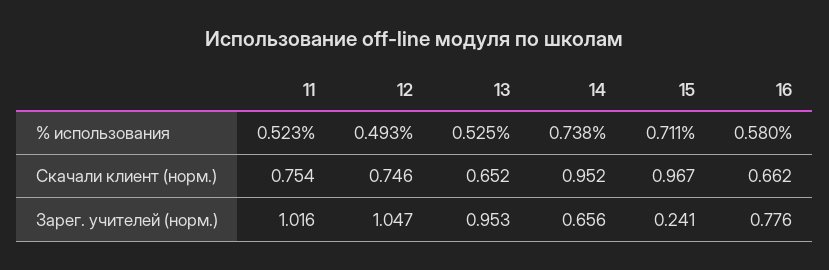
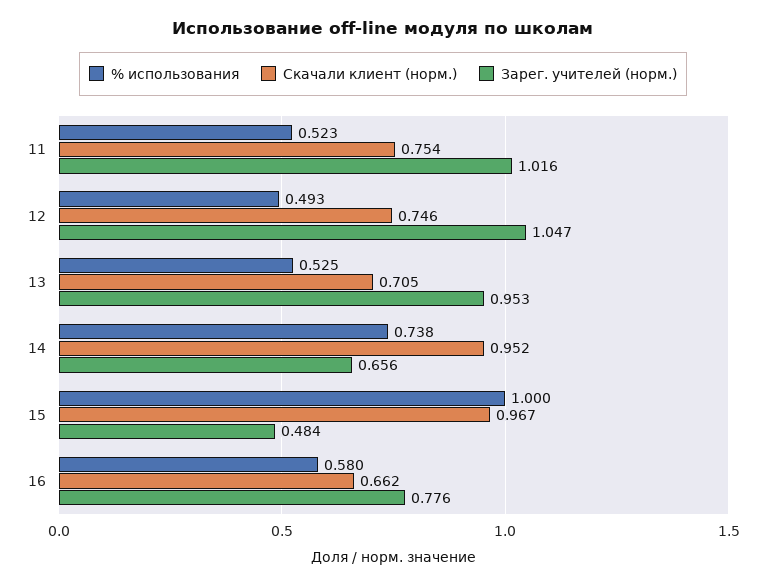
% использования, 15: 0.711 -> 1
Скачали клиент (норм.), 13: 0.652 -> 0.705
Зарег. учителей (норм.), 15: 0.241 -> 0.484

